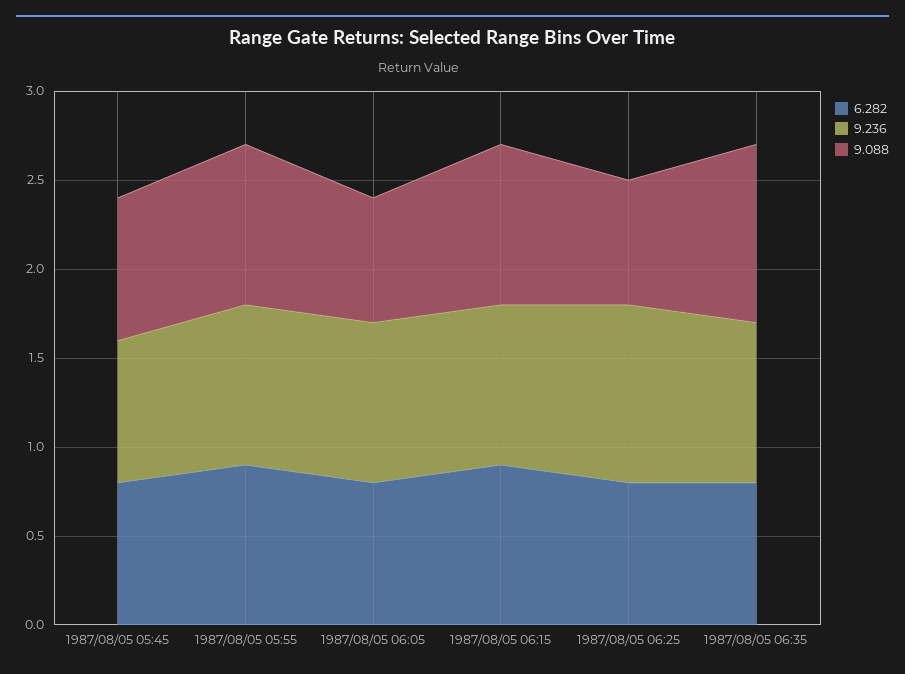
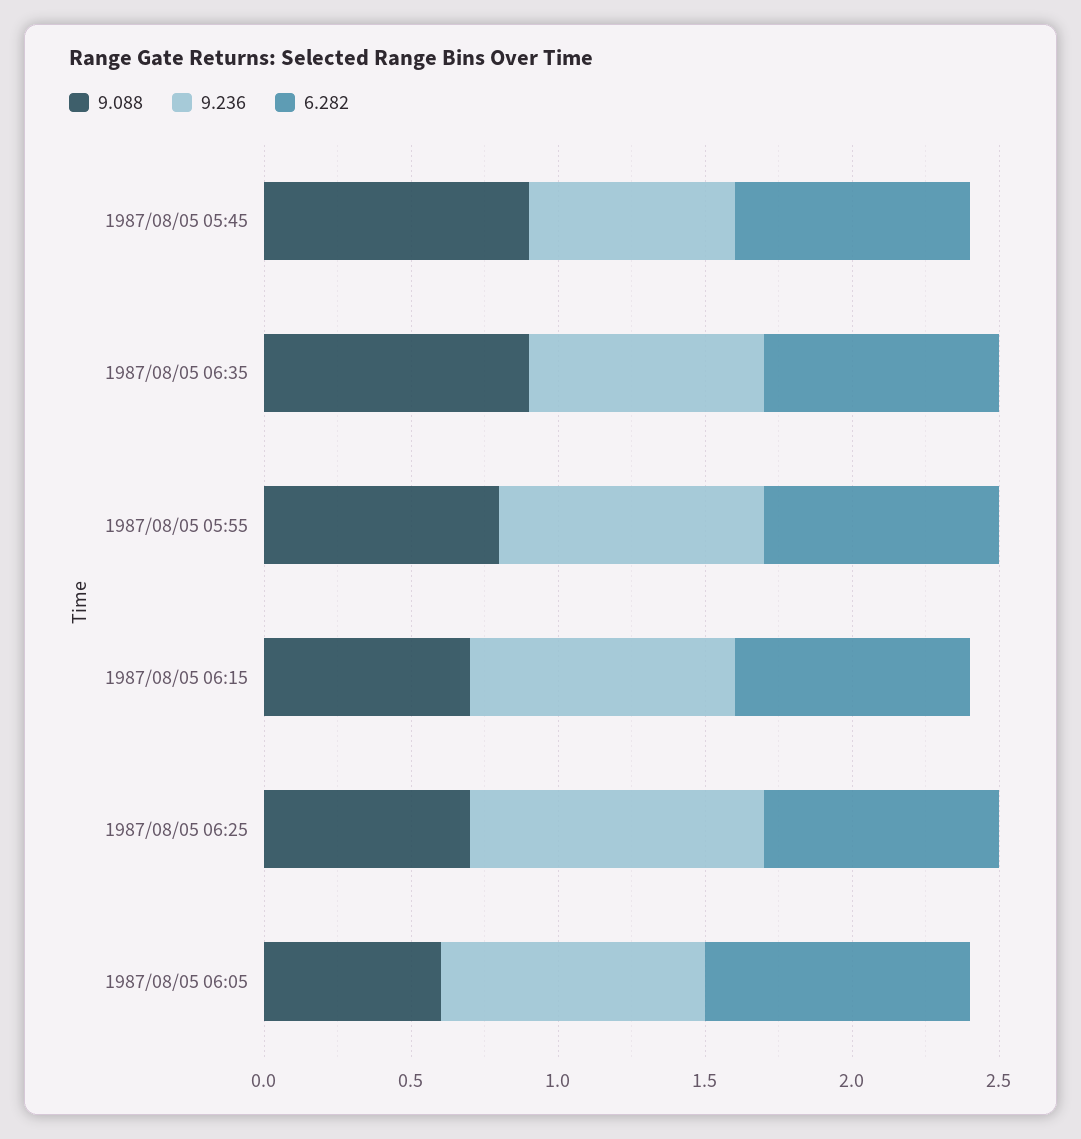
9.236, 1987/08/05 05:45: 0.8 -> 0.7
9.088, 1987/08/05 05:45: 0.8 -> 0.9
6.282, 1987/08/05 05:55: 0.9 -> 0.8
9.088, 1987/08/05 05:55: 0.9 -> 0.8
6.282, 1987/08/05 06:05: 0.8 -> 0.9
9.088, 1987/08/05 06:05: 0.7 -> 0.6
6.282, 1987/08/05 06:15: 0.9 -> 0.8
9.088, 1987/08/05 06:15: 0.9 -> 0.7
9.236, 1987/08/05 06:35: 0.9 -> 0.8
9.088, 1987/08/05 06:35: 1 -> 0.9

